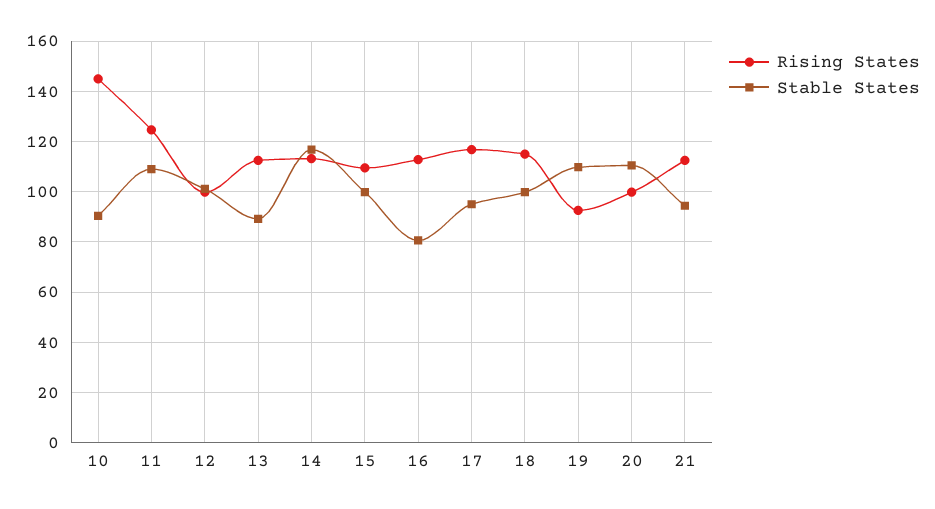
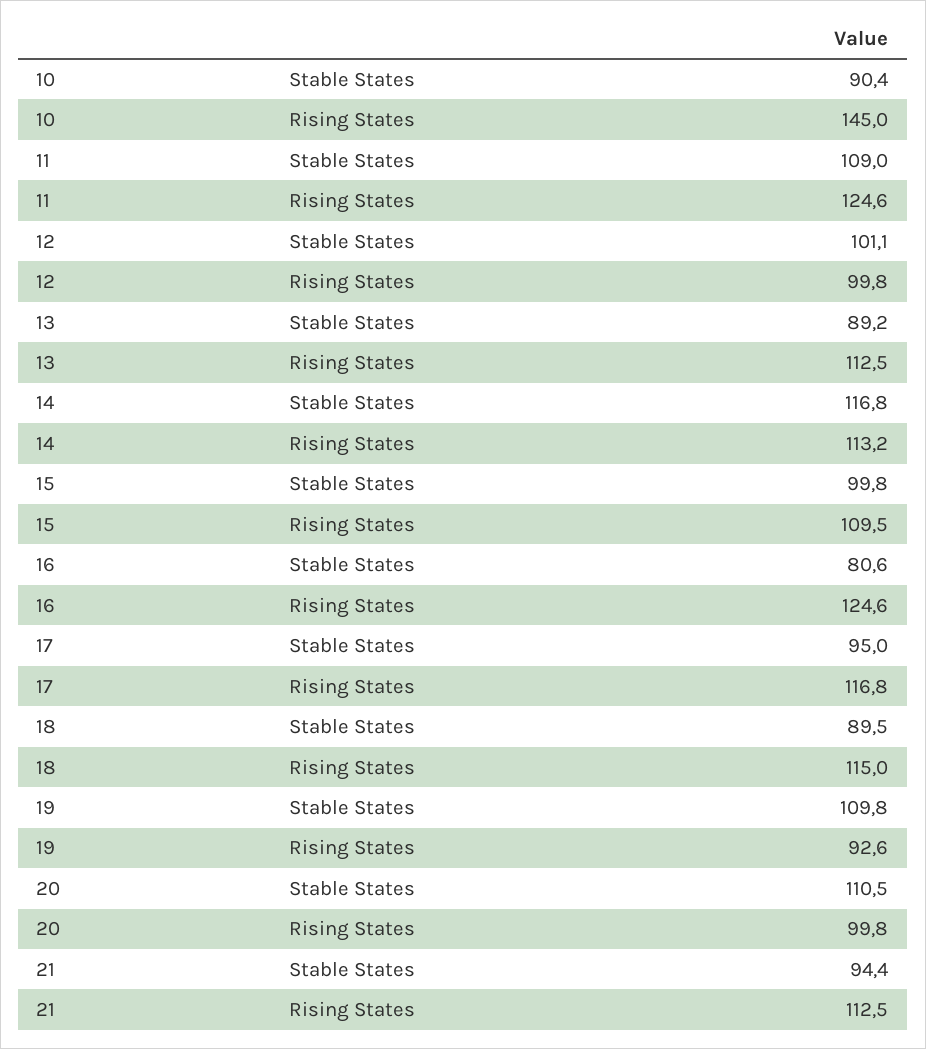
Rising States, 16: 112.5 -> 124.6
Stable States, 18: 100 -> 89.5

